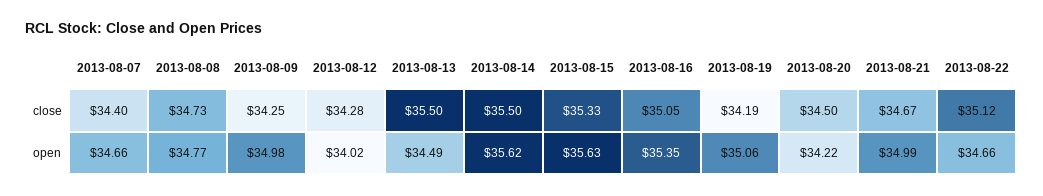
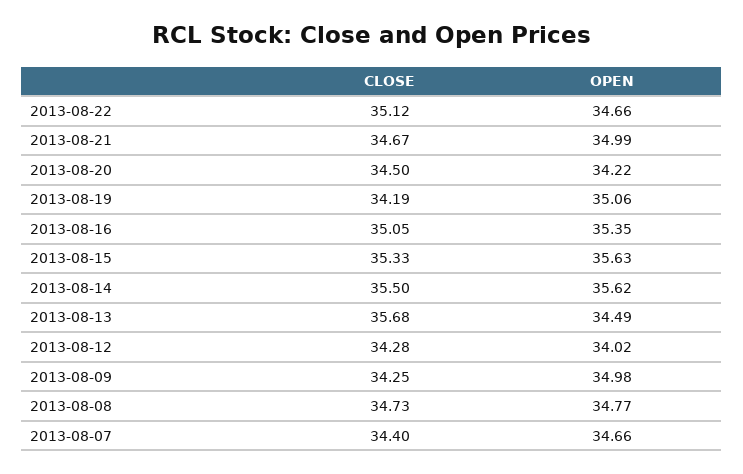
2013-08-13, close: 35.5 -> 35.68

